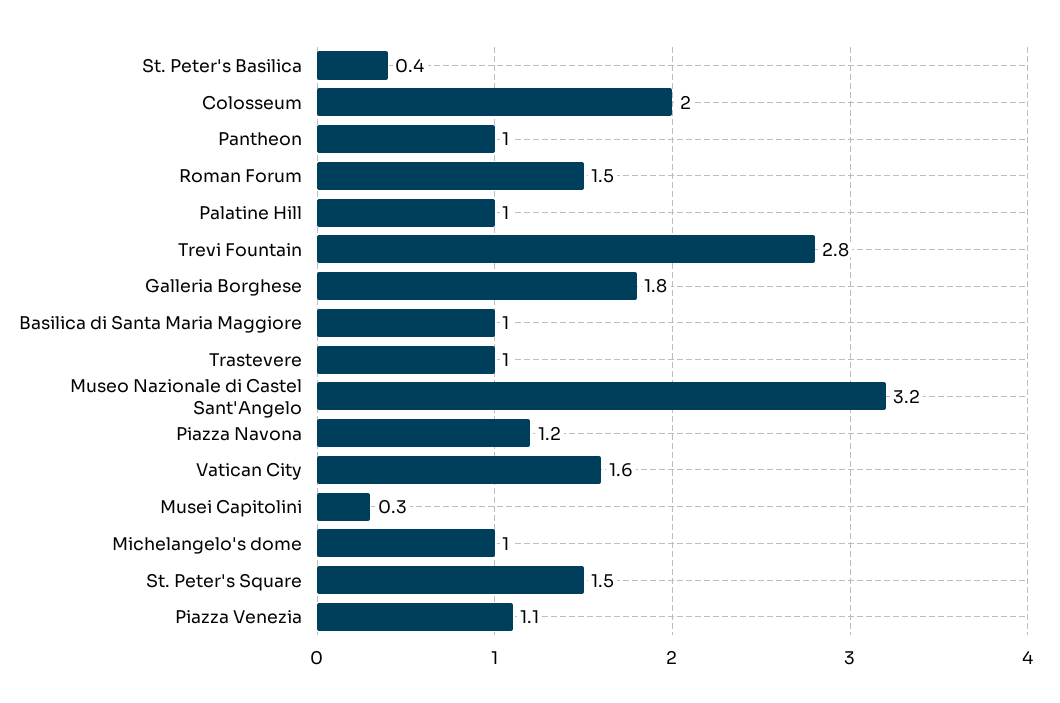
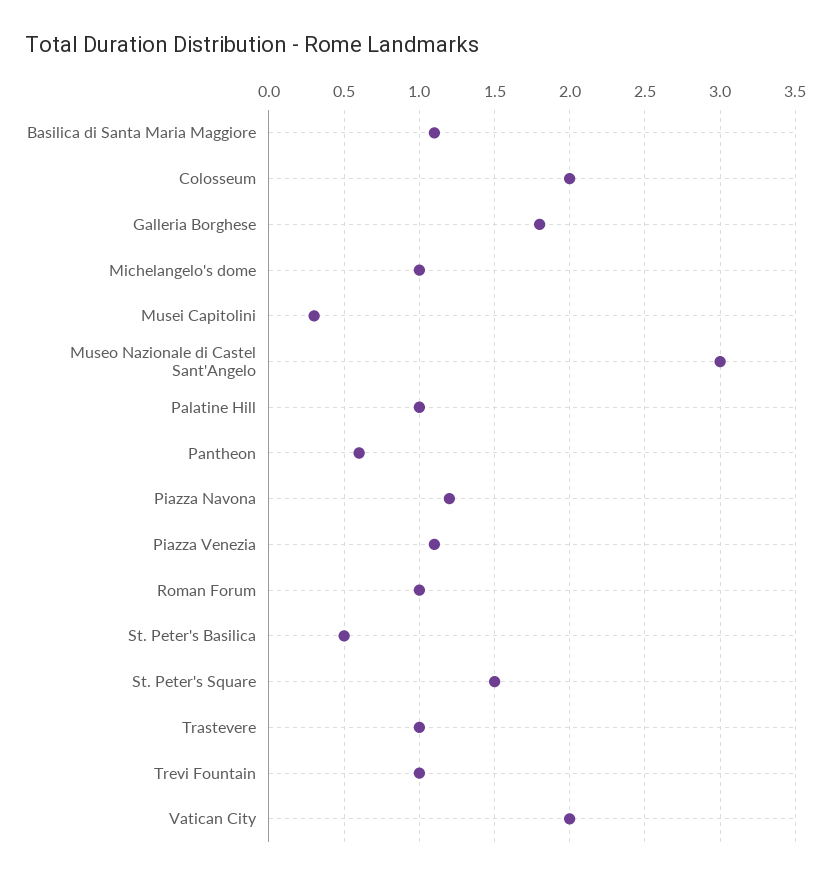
St. Peter's Basilica: 0.4 -> 0.5
Pantheon: 1 -> 0.6
Roman Forum: 1.5 -> 1
Trevi Fountain: 2.8 -> 1
Basilica di Santa Maria Maggiore: 1 -> 1.1
Museo Nazionale di Castel Sant'Angelo: 3.2 -> 3
Vatican City: 1.6 -> 2

